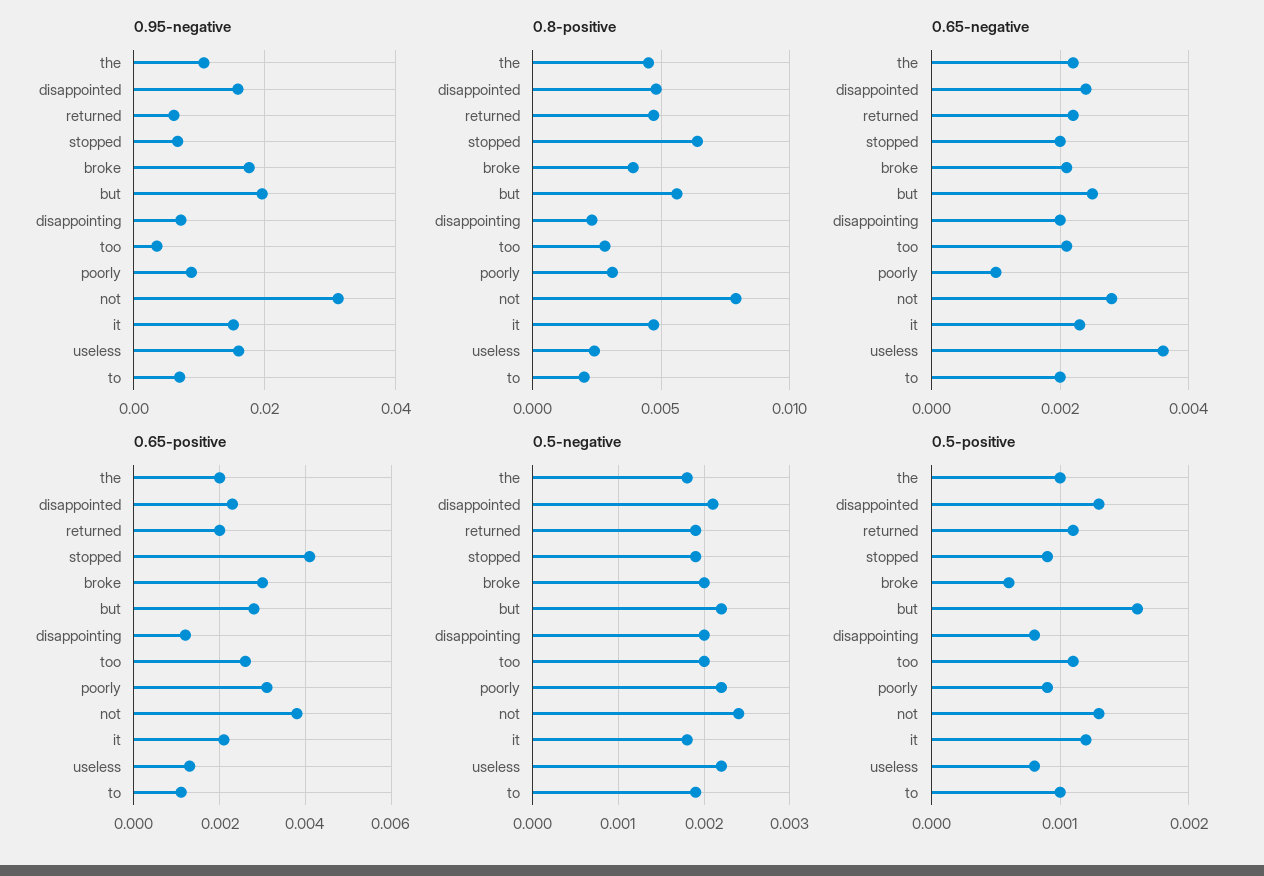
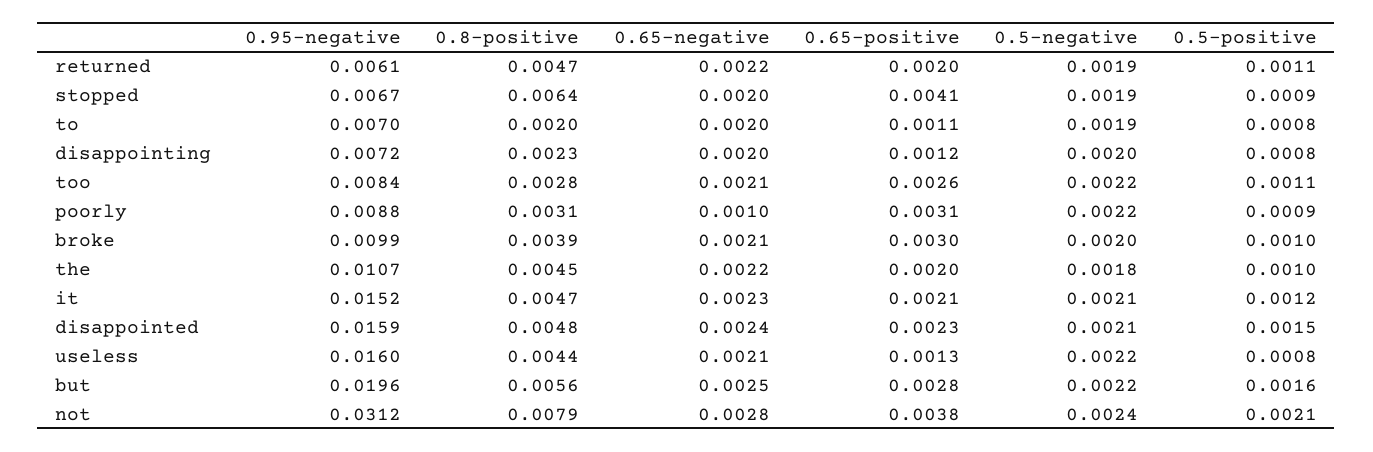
0.95-negative, broke: 0.018 -> 0.0099
0.95-negative, too: 0.004 -> 0.0084
0.8-positive, useless: 0.0025 -> 0.0044
0.65-negative, useless: 0.0035 -> 0.0021
0.5-negative, too: 0.002 -> 0.0022
0.5-negative, it: 0.0018 -> 0.0021
0.5-positive, disappointed: 0.0013 -> 0.0015
0.5-positive, broke: 0.0006 -> 0.001
0.5-positive, not: 0.0013 -> 0.0021
0.5-positive, to: 0.001 -> 0.0008

